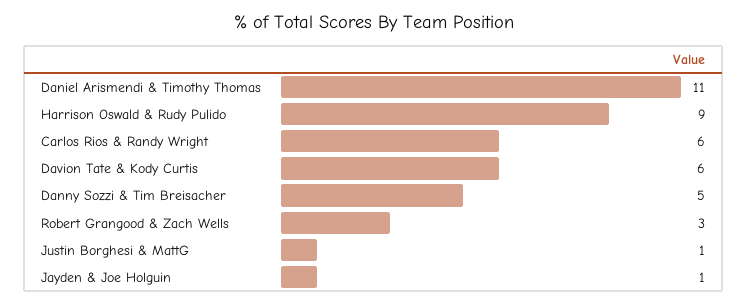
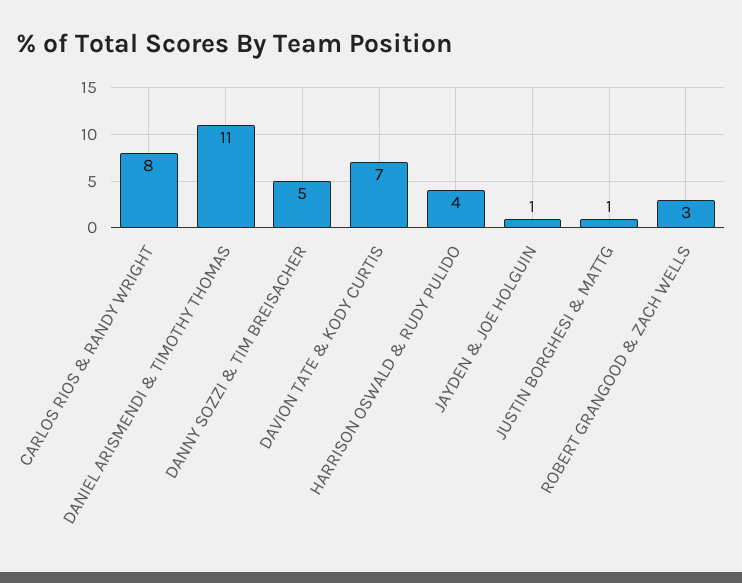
Harrison Oswald & Rudy Pulido: 9 -> 4
Carlos Rios & Randy Wright: 6 -> 8
Davion Tate & Kody Curtis: 6 -> 7

